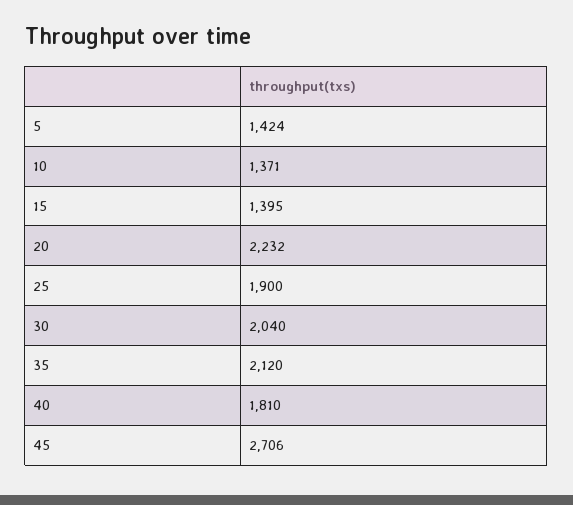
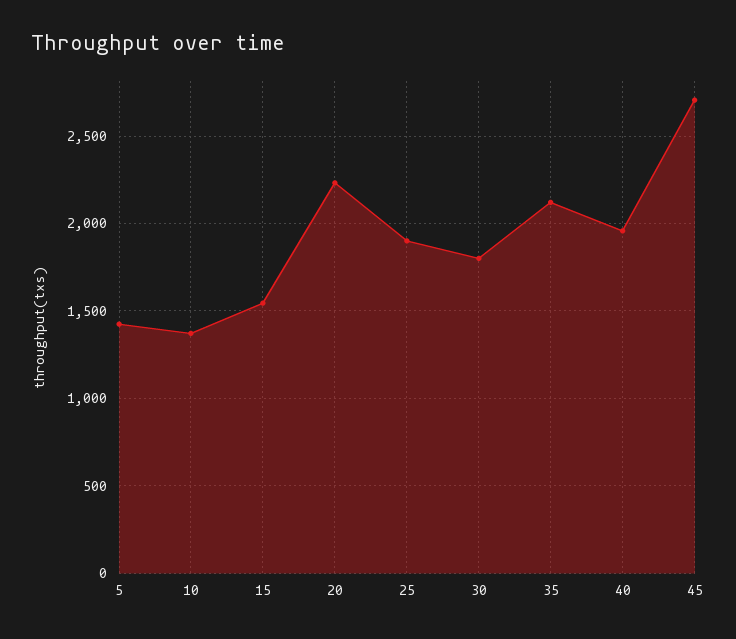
15: 1395 -> 1550
30: 2040 -> 1800
40: 1810 -> 1950

